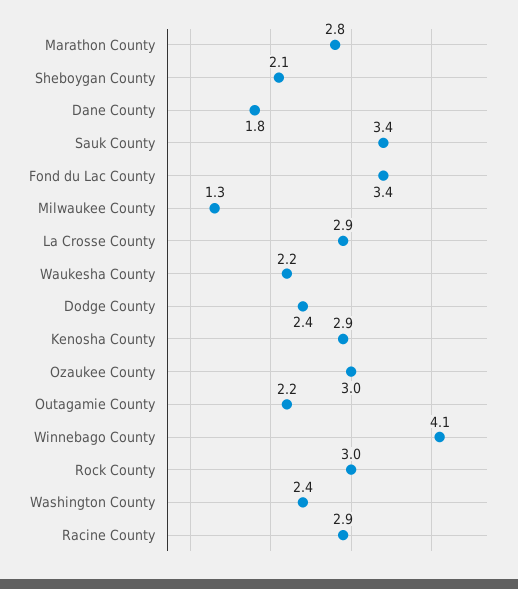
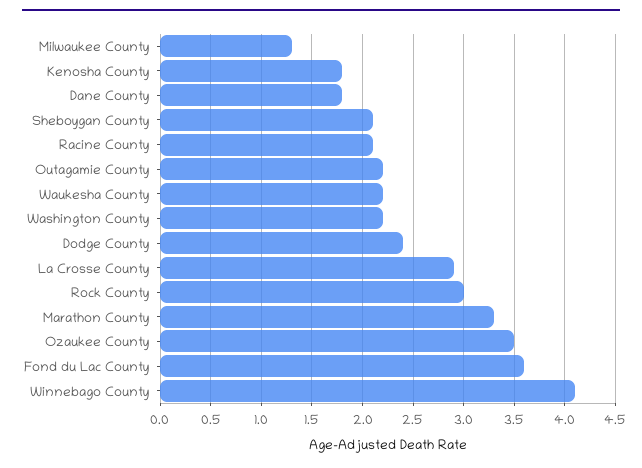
Marathon County: 2.8 -> 3.3
Sauk County: 3.4 -> none
Fond du Lac County: 3.4 -> 3.6
Kenosha County: 2.9 -> 1.8
Ozaukee County: 3 -> 3.5
Washington County: 2.4 -> 2.2
Racine County: 2.9 -> 2.1

